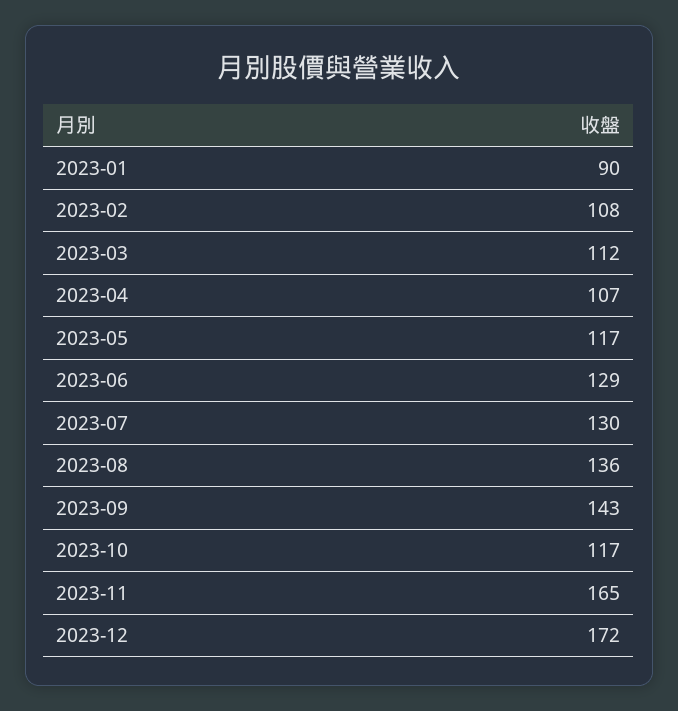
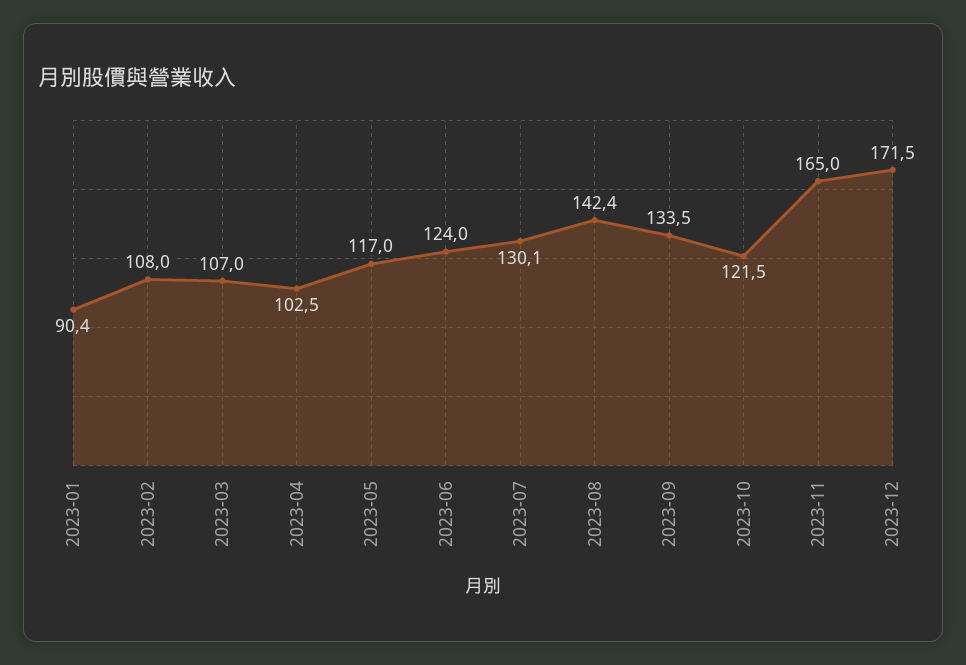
2023-03: 112 -> 107
2023-04: 107 -> 102.5
2023-06: 129 -> 124
2023-08: 136 -> 142.4
2023-09: 143 -> 133.5
2023-10: 117 -> 121.5

